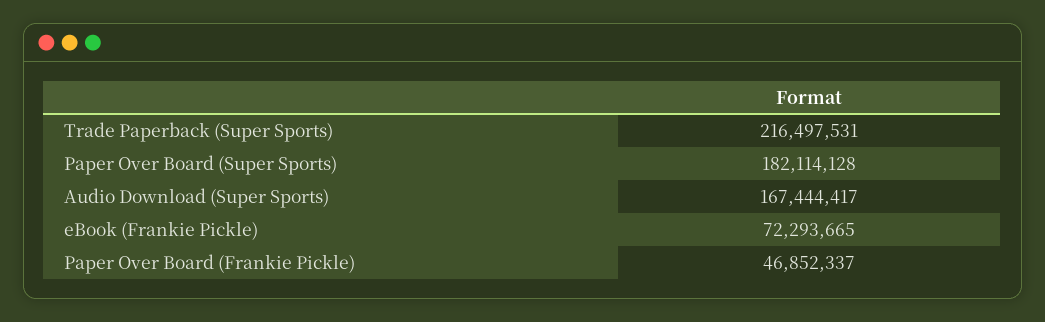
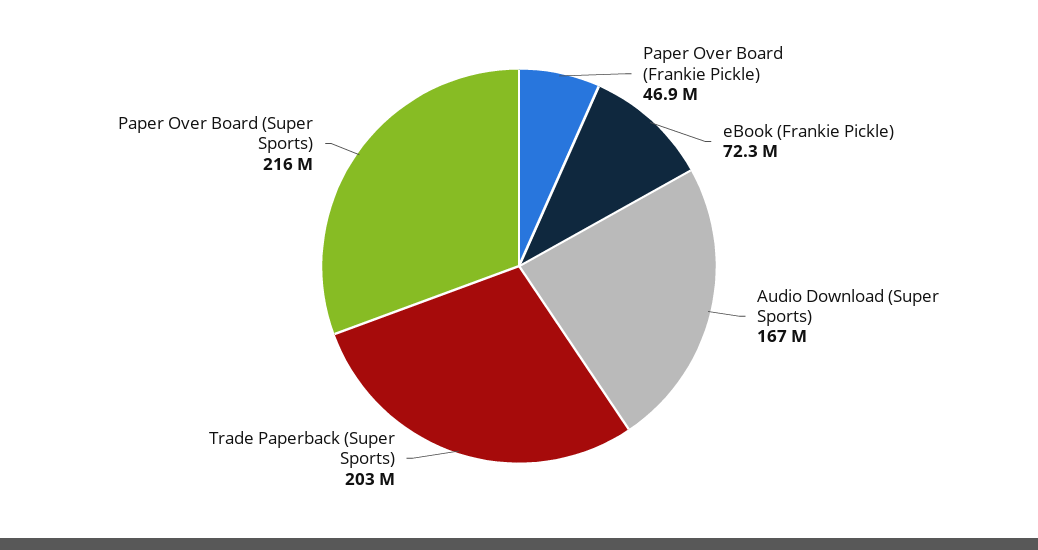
Trade Paperback (Super Sports): 216497531 -> 203000000
Paper Over Board (Super Sports): 182114128 -> 216000000

